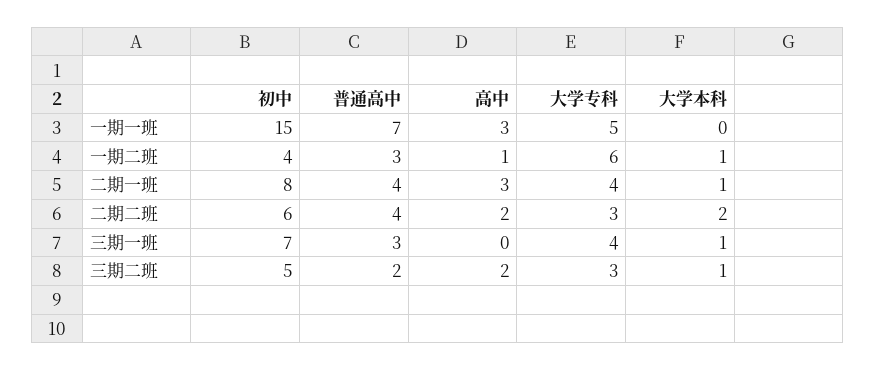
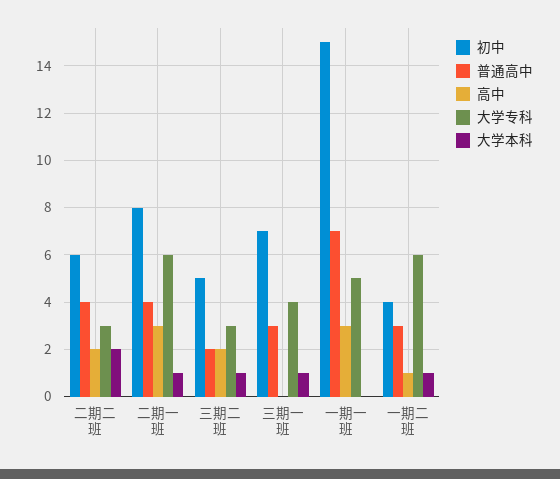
大学专科, 二期一班: 4 -> 6

